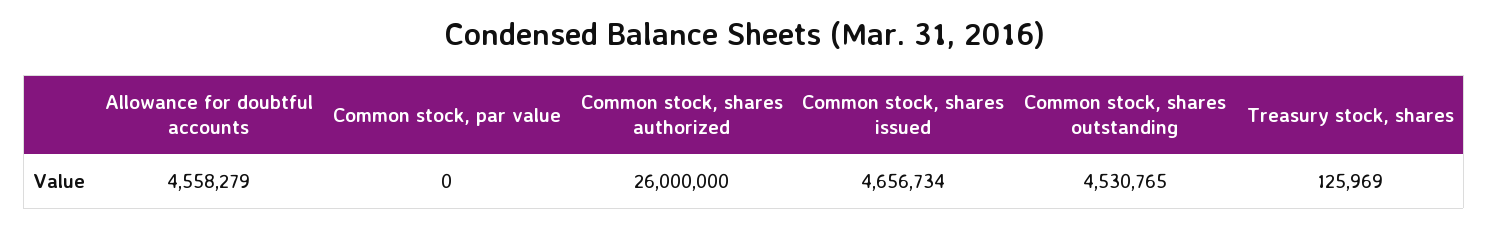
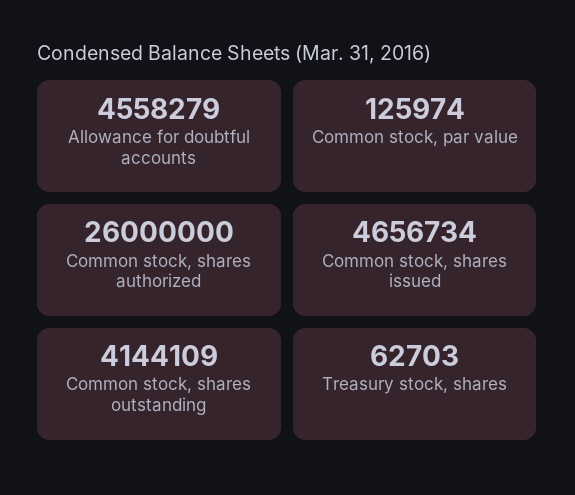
Common stock, par value: 0 -> 125974
Common stock, shares outstanding: 4530765 -> 4144109
Treasury stock, shares: 125969 -> 62703

